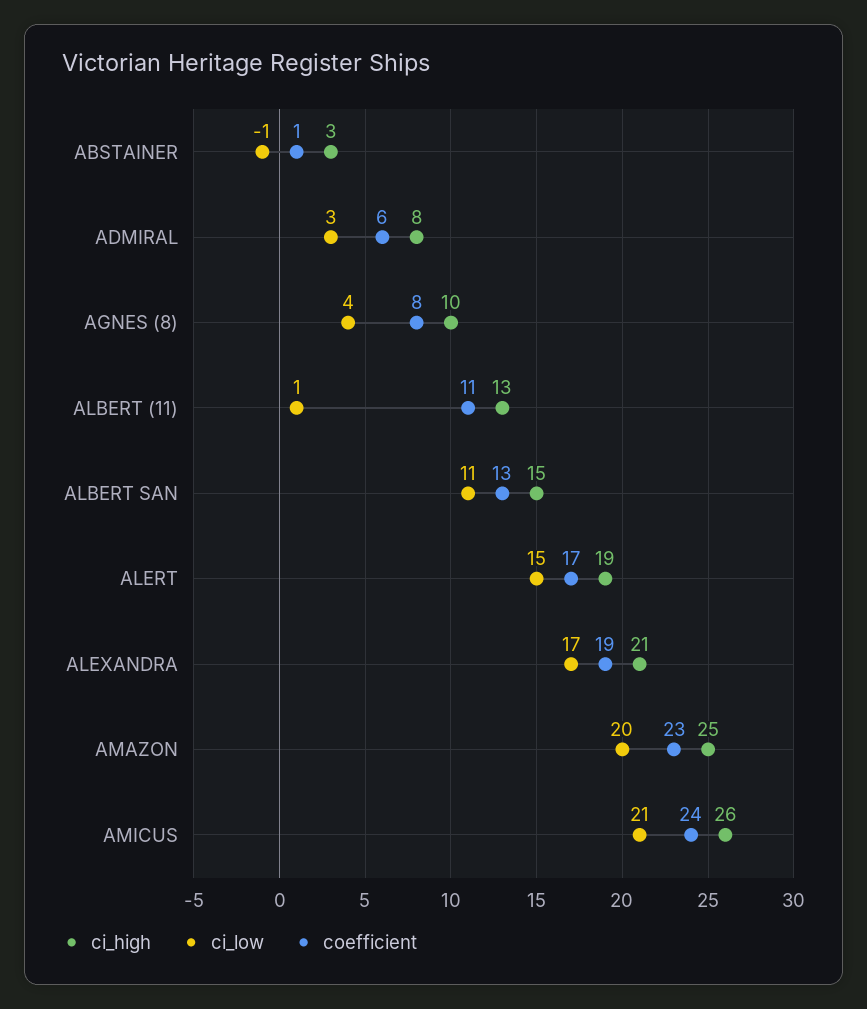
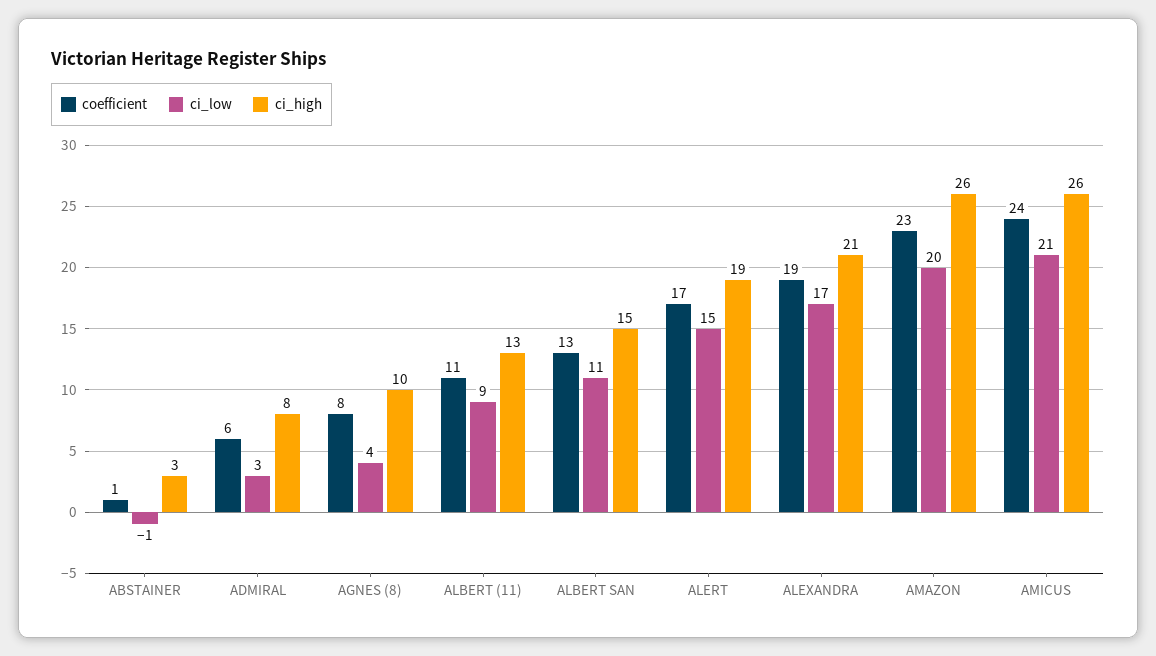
ci_low, ALBERT (11): 1 -> 9
ci_high, AMAZON: 25 -> 26

